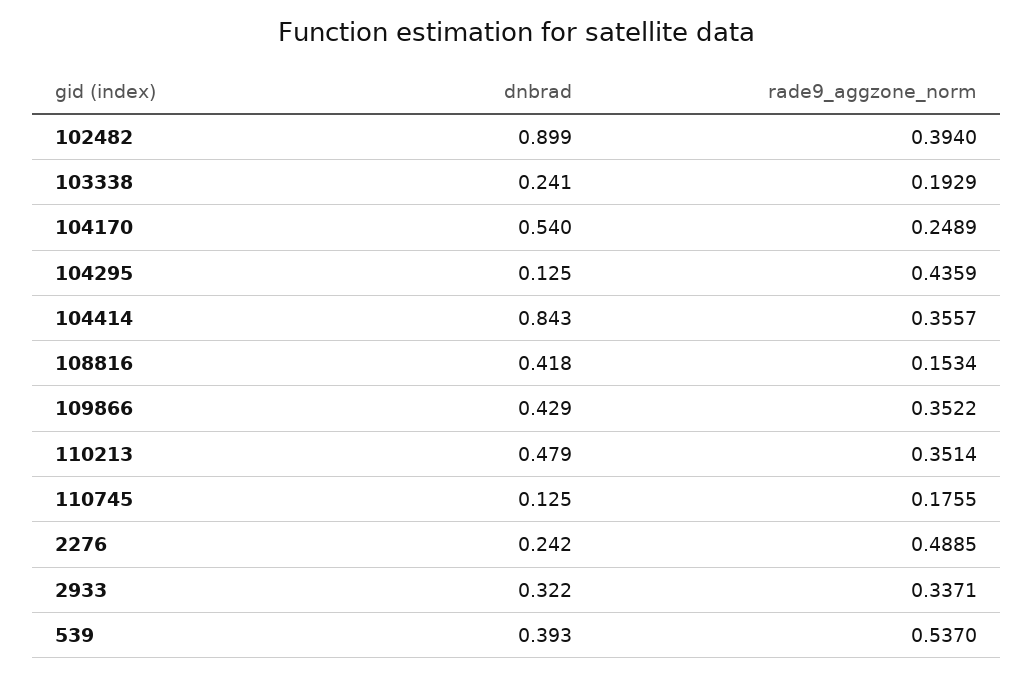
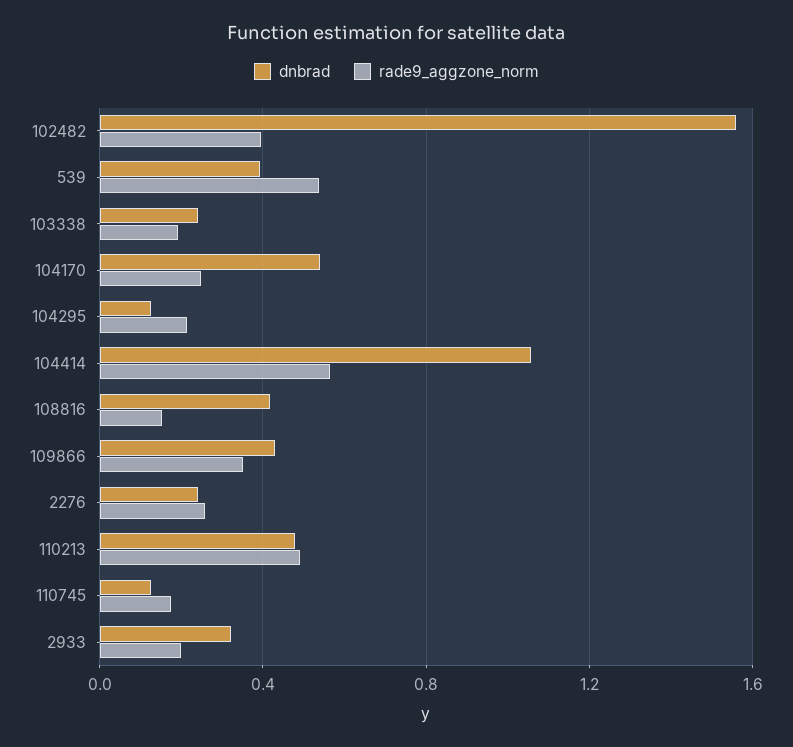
dnbrad, 102482: 0.899 -> 1.55
rade9_aggzone_norm, 104295: 0.4359 -> 0.2
dnbrad, 104414: 0.843 -> 1.05
rade9_aggzone_norm, 104414: 0.3557 -> 0.55
rade9_aggzone_norm, 110213: 0.3514 -> 0.5
rade9_aggzone_norm, 2276: 0.4885 -> 0.25
rade9_aggzone_norm, 2933: 0.3371 -> 0.2

